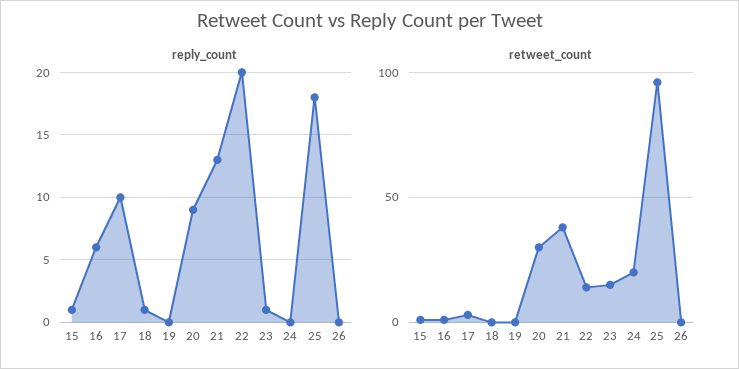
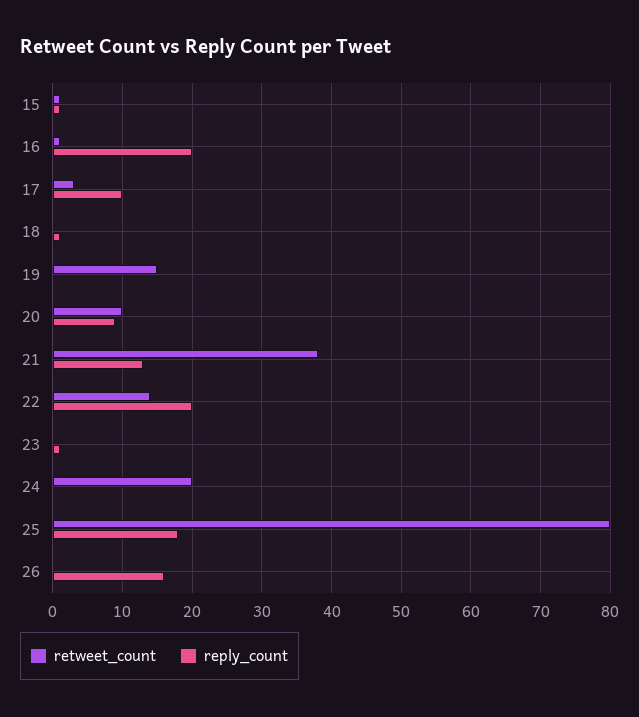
reply_count, 16: 6 -> 20
reply_count, 26: 0 -> 16
retweet_count, 19: 0 -> 15
retweet_count, 20: 30 -> 10
retweet_count, 23: 15 -> 0
retweet_count, 25: 95 -> 80

